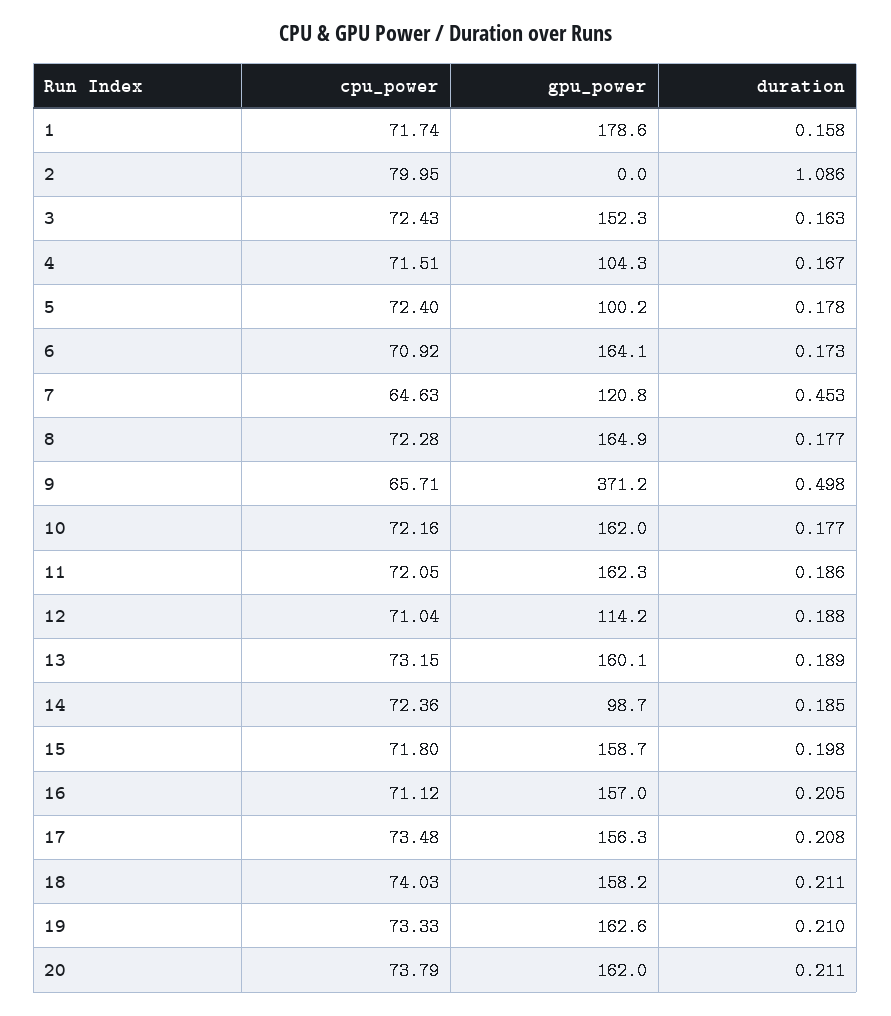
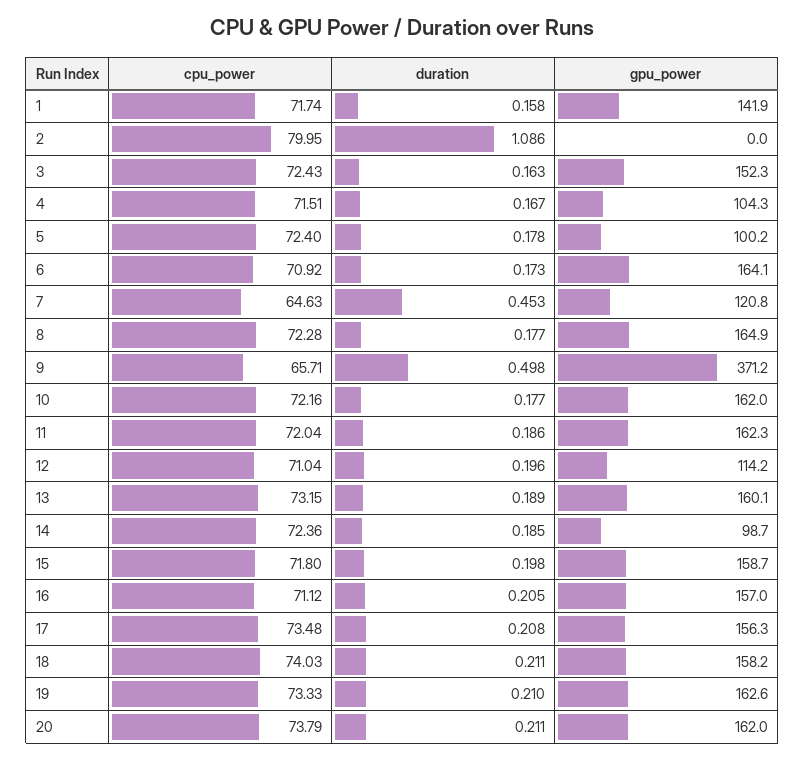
gpu_power, 1: 178.6 -> 141.9
cpu_power, 11: 72.05 -> 72.04
duration, 12: 0.188 -> 0.196

